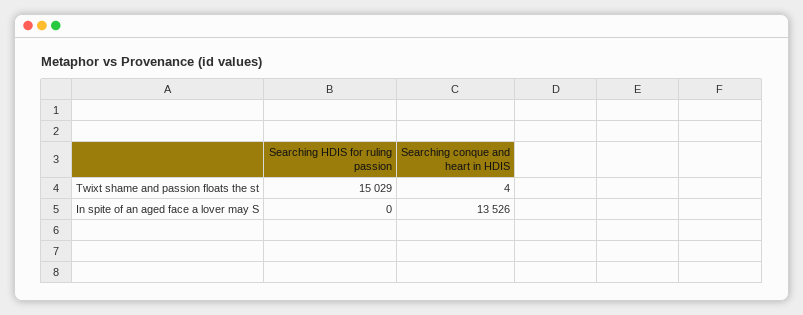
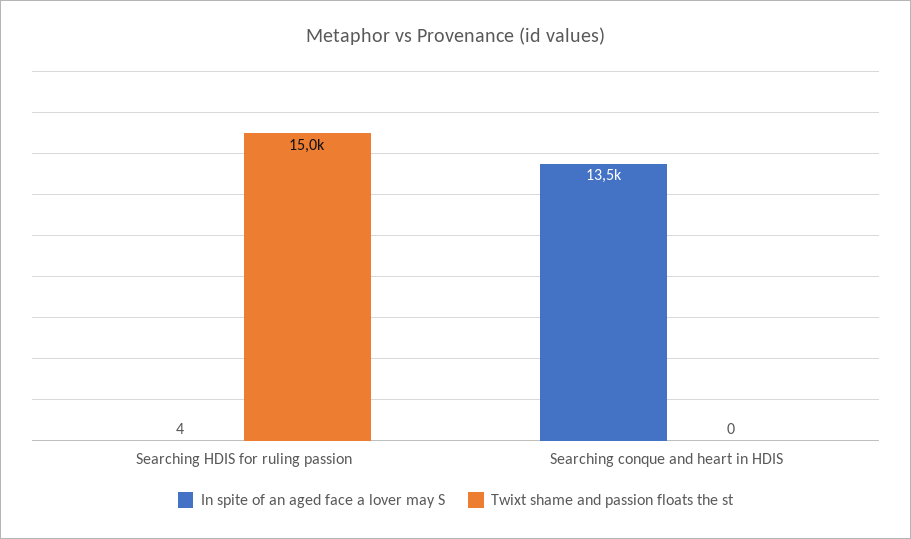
Twixt shame and passion floats the st, Searching conque and heart in HDIS: 4 -> 0
In spite of an aged face a lover may S, Searching HDIS for ruling passion: 0 -> 4

